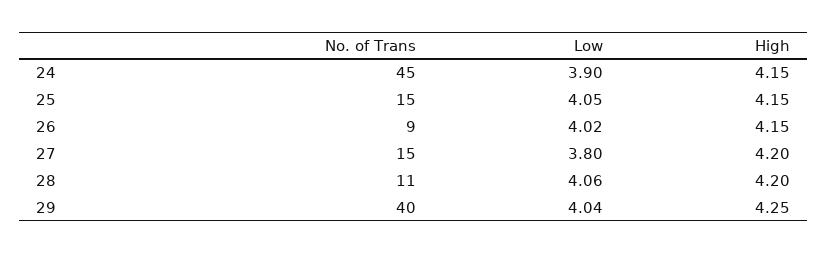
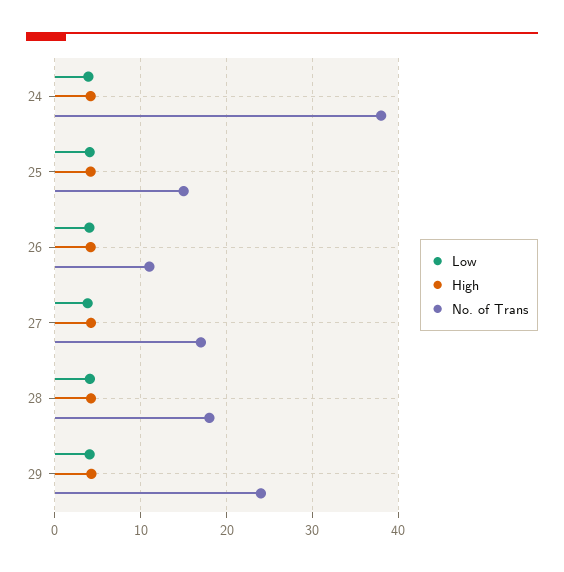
No. of Trans, 24: 45 -> 38
No. of Trans, 26: 9 -> 11
No. of Trans, 27: 15 -> 17
No. of Trans, 28: 11 -> 18
No. of Trans, 29: 40 -> 24

